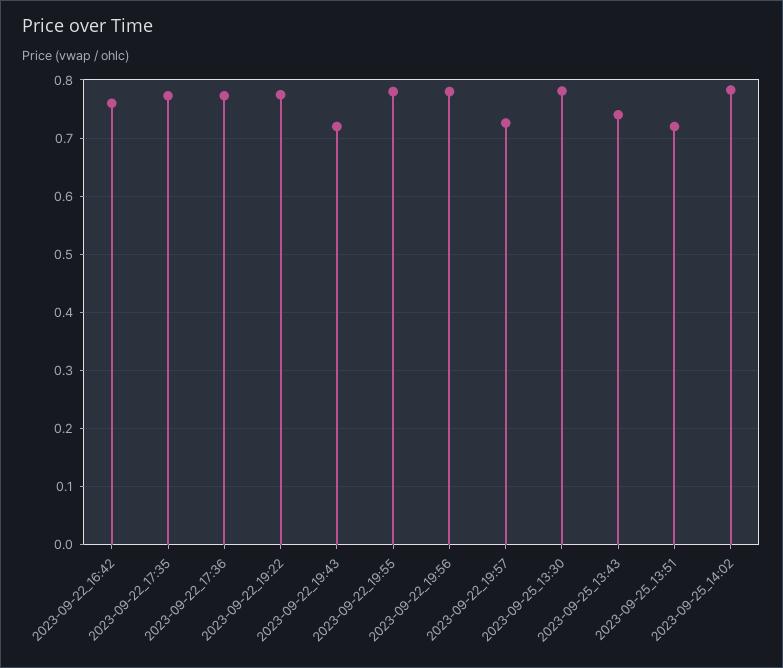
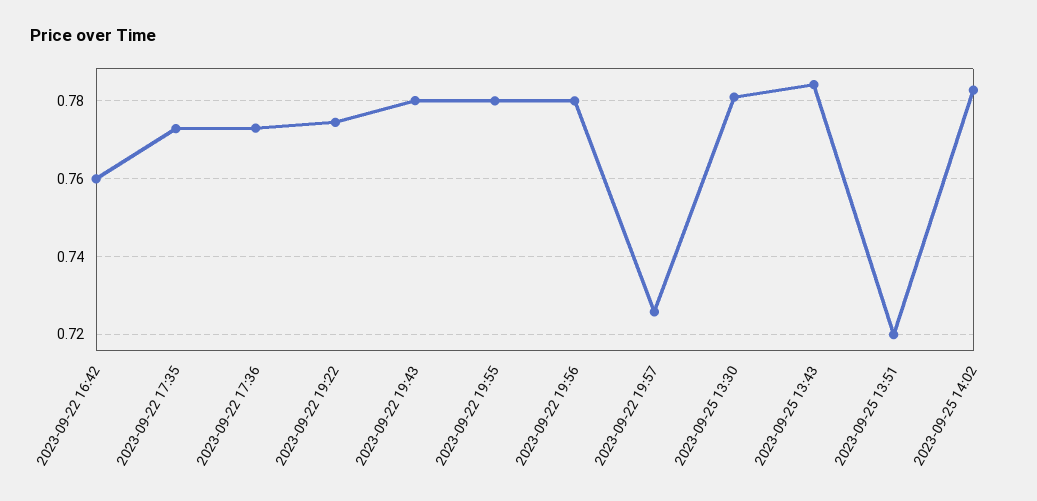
2023-09-22_19:43: 0.72 -> 0.78
2023-09-25_13:43: 0.74 -> 0.784

